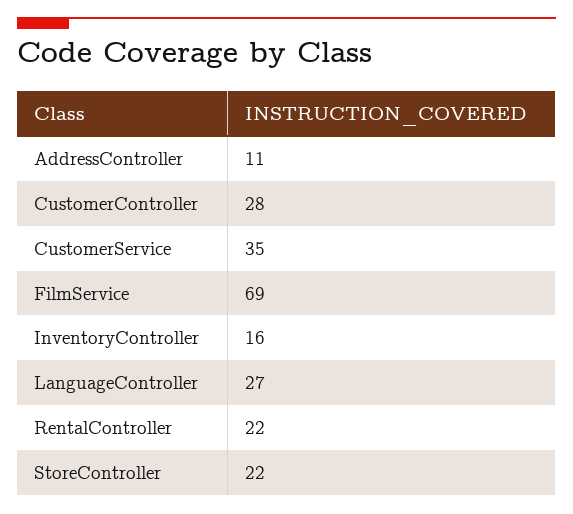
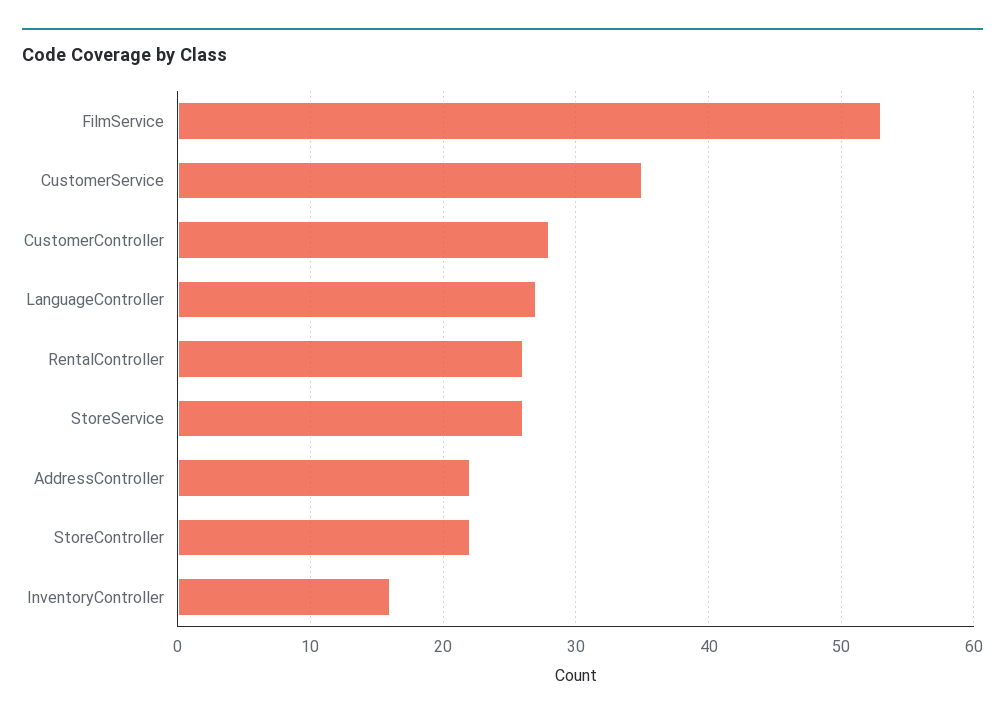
AddressController: 11 -> 22
FilmService: 69 -> 53
RentalController: 22 -> 26
StoreService: none -> 26

